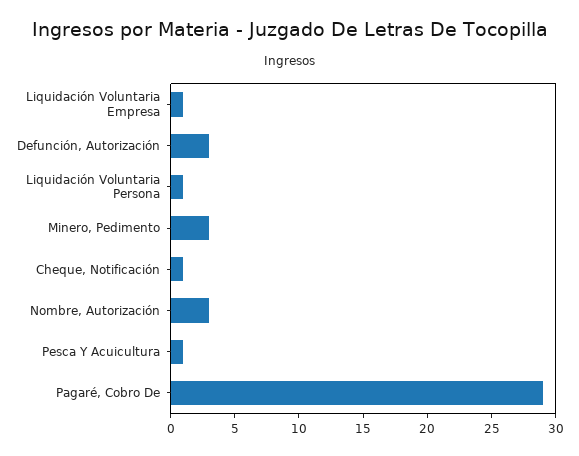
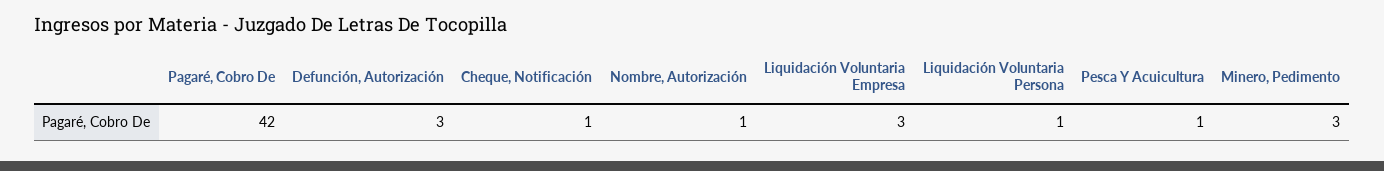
Liquidación Voluntaria Empresa: 1 -> 3
Nombre, Autorización: 3 -> 1
Pagaré, Cobro De: 29 -> 42

